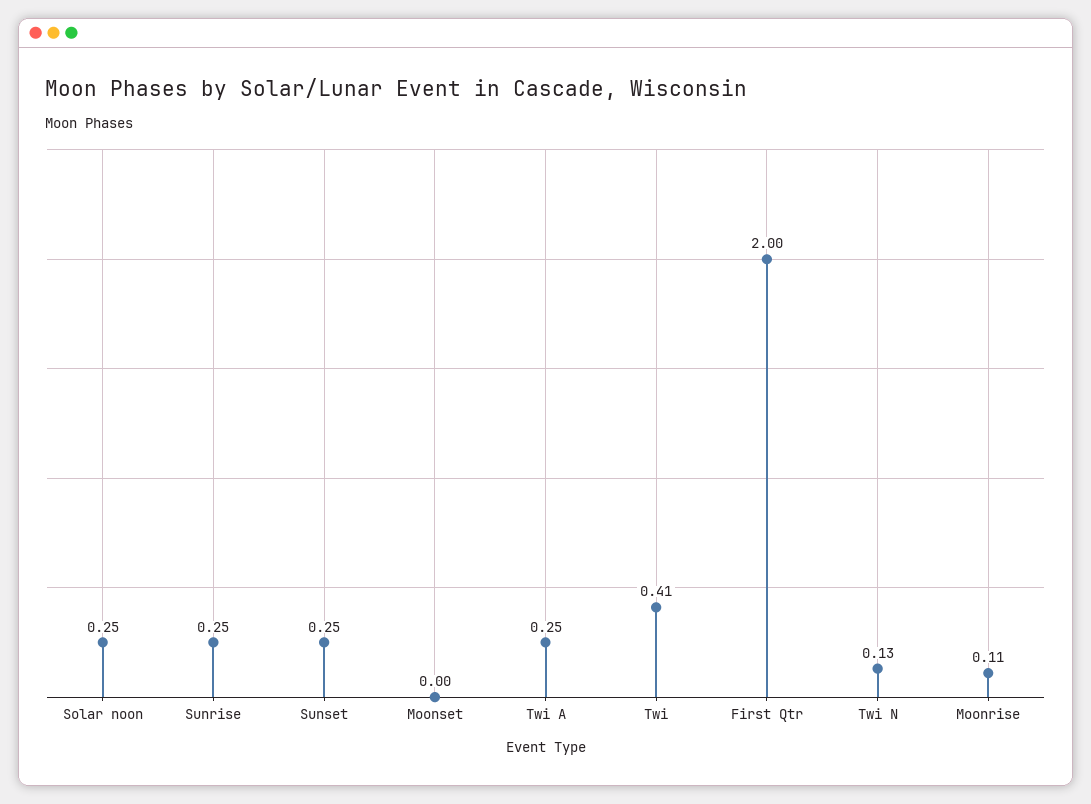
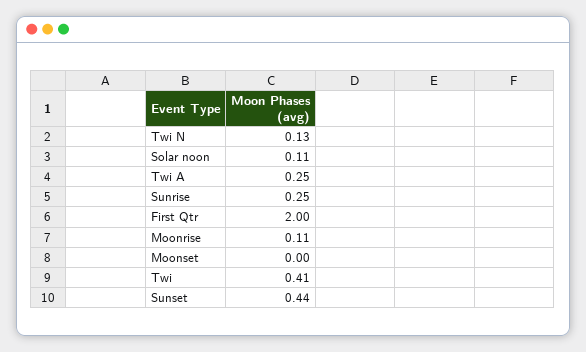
Solar noon: 0.25 -> 0.11
Sunset: 0.25 -> 0.44

